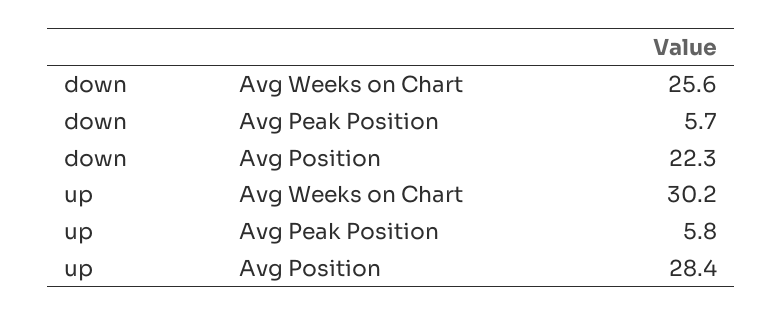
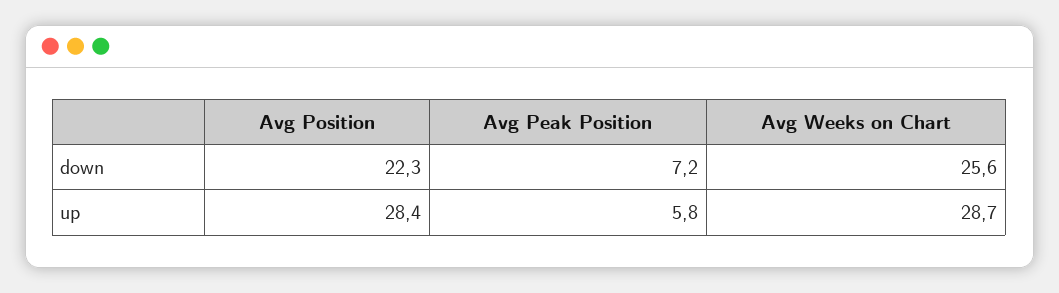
down, Avg Peak Position: 5.7 -> 7.2
up, Avg Weeks on Chart: 30.2 -> 28.7

